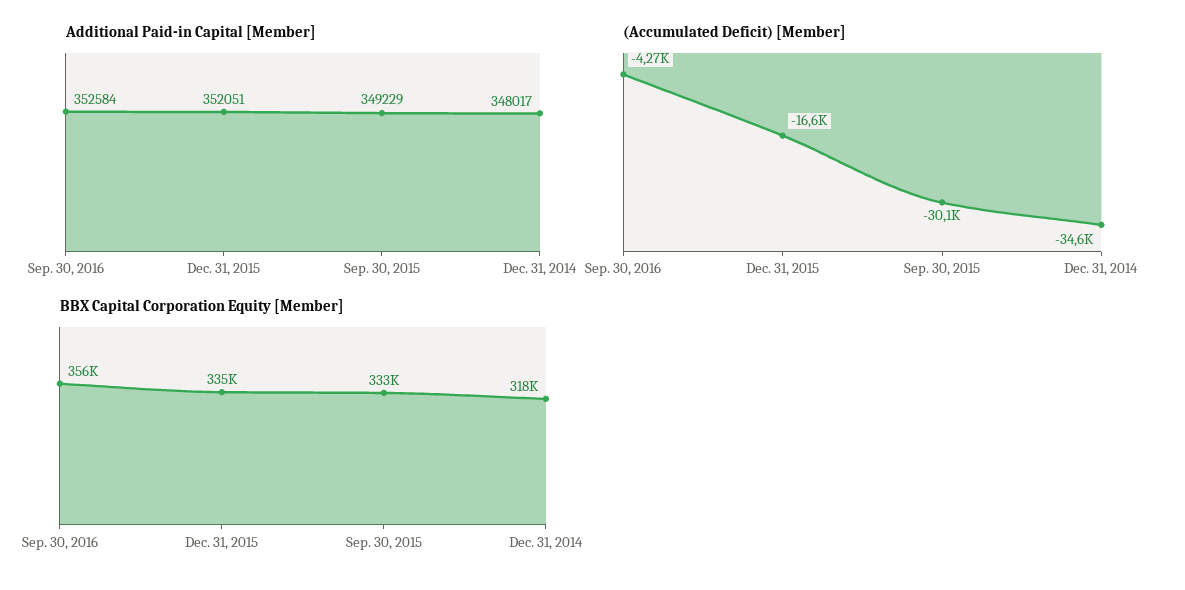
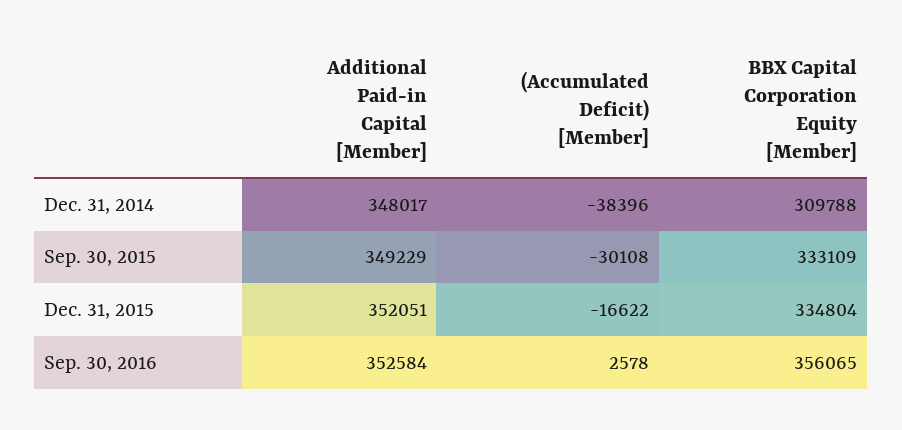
(Accumulated Deficit) [Member], Sep. 30, 2016: -4270 -> 2578
(Accumulated Deficit) [Member], Dec. 31, 2014: -34600 -> -38396
BBX Capital Corporation Equity [Member], Dec. 31, 2014: 318000 -> 309788

